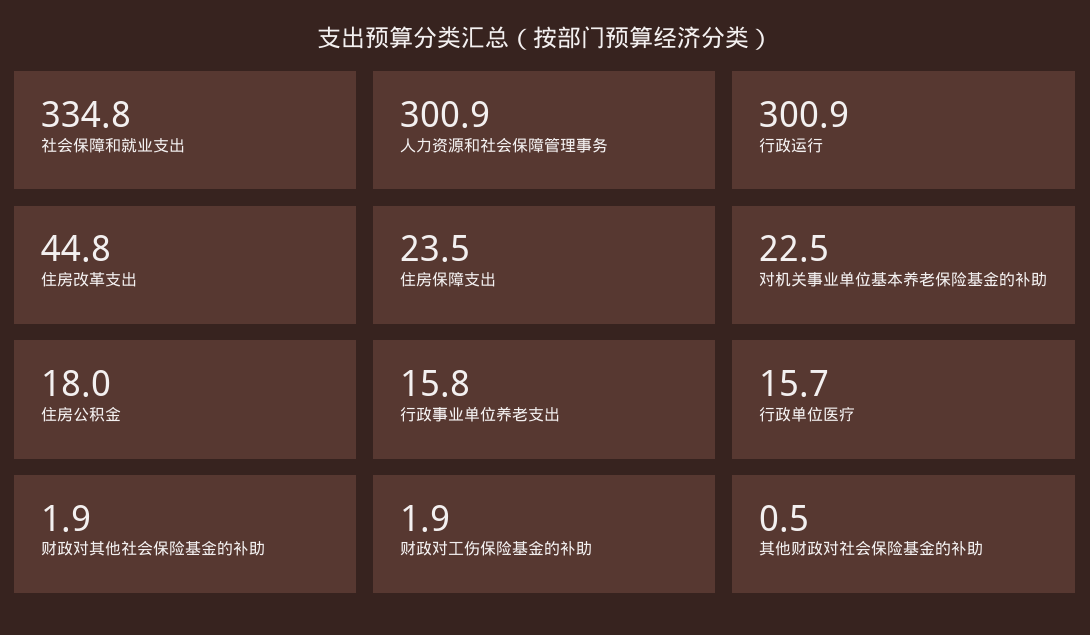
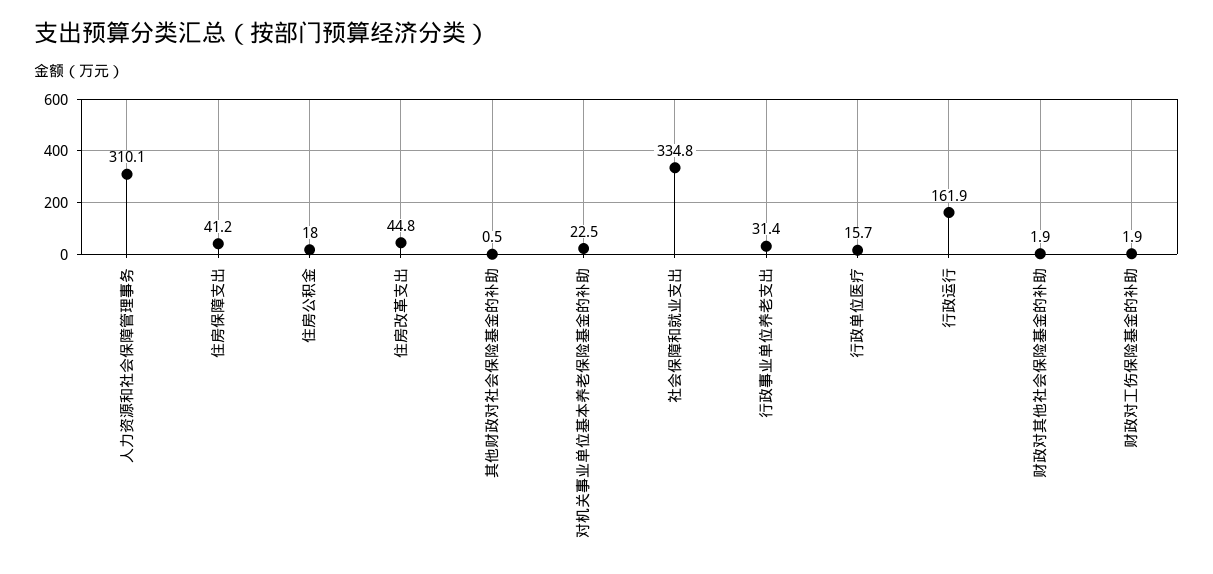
人力资源和社会保障管理事务: 300.9 -> 310.1
行政运行: 300.9 -> 161.9
住房保障支出: 23.5 -> 41.2
行政事业单位养老支出: 15.8 -> 31.4

